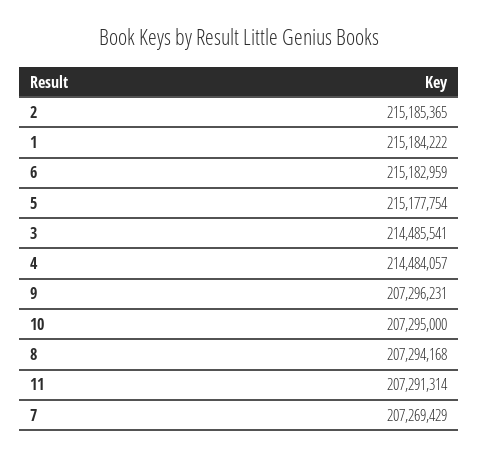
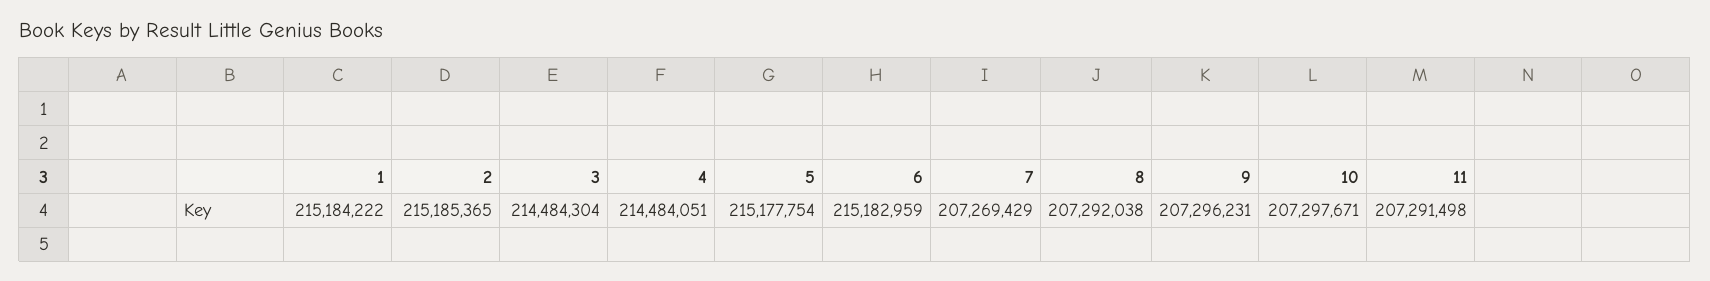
3: 214485541 -> 214484304
4: 214484057 -> 214484051
10: 207295000 -> 207297671
8: 207294168 -> 207292038
11: 207291314 -> 207291498

